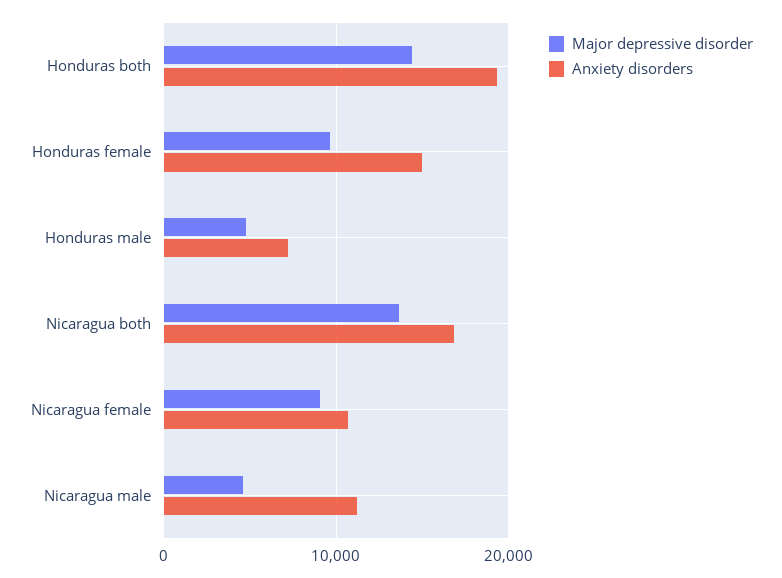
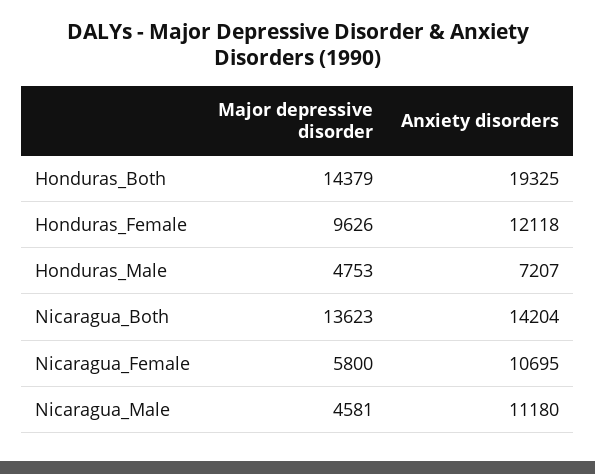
Anxiety disorders, Honduras female: 15000 -> 12118
Anxiety disorders, Nicaragua both: 17000 -> 14204
Major depressive disorder, Nicaragua female: 9000 -> 5800

